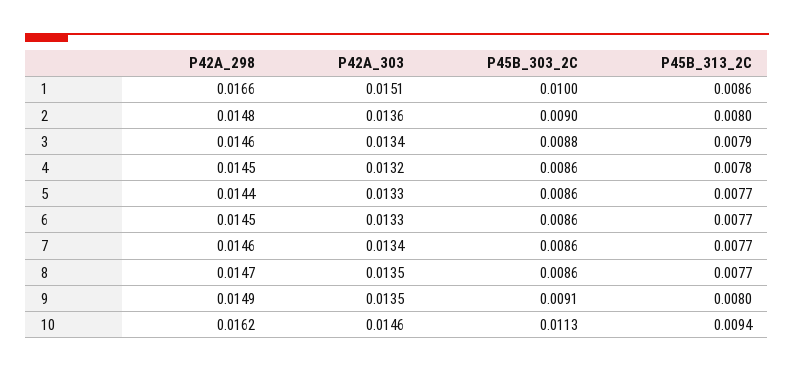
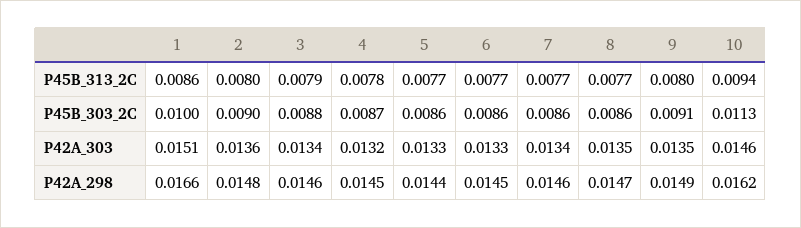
P45B_303_2C, 4: 0.0086 -> 0.0087

